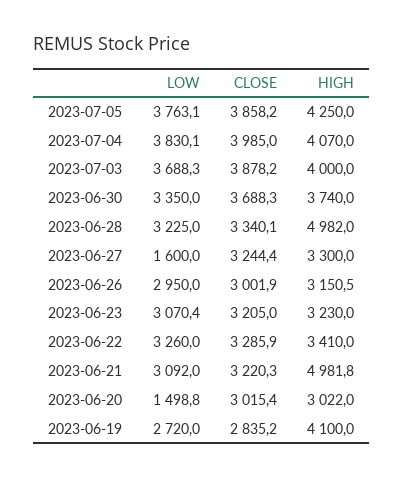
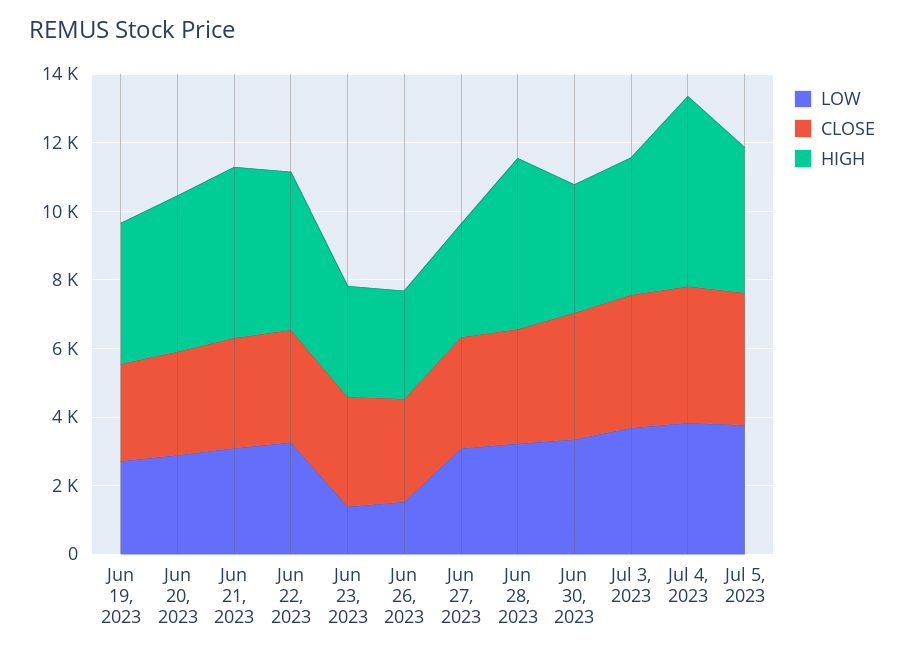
HIGH, 2023-07-04: 4070 -> 5500
LOW, 2023-06-27: 1600 -> 3000
LOW, 2023-06-26: 2950 -> 1500
LOW, 2023-06-23: 3070.4 -> 1500
HIGH, 2023-06-22: 3410 -> 4500
LOW, 2023-06-20: 1498.8 -> 3000
HIGH, 2023-06-20: 3022 -> 4500

